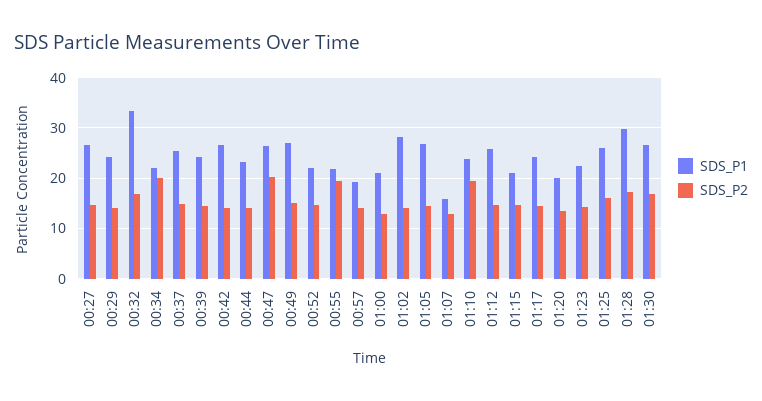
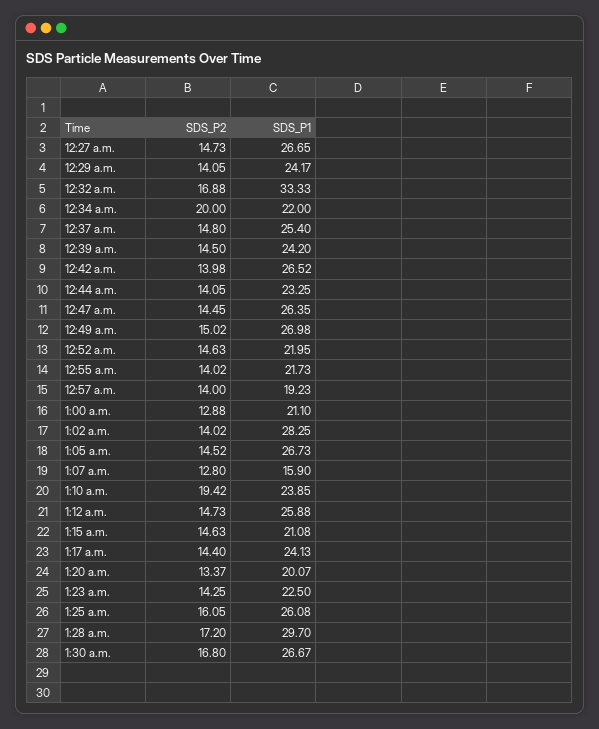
SDS_P2, 00:47: 20 -> 14.45
SDS_P2, 00:55: 20 -> 14.02

